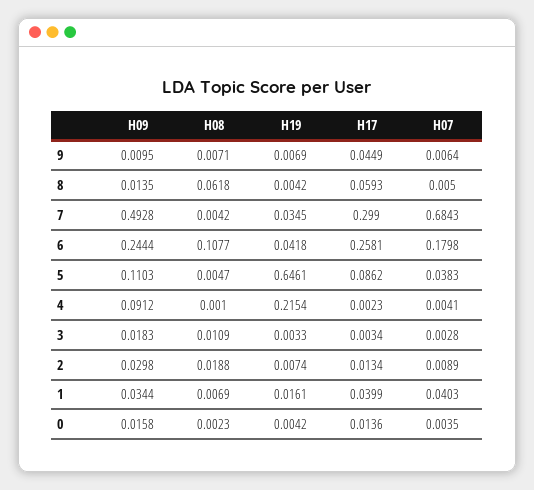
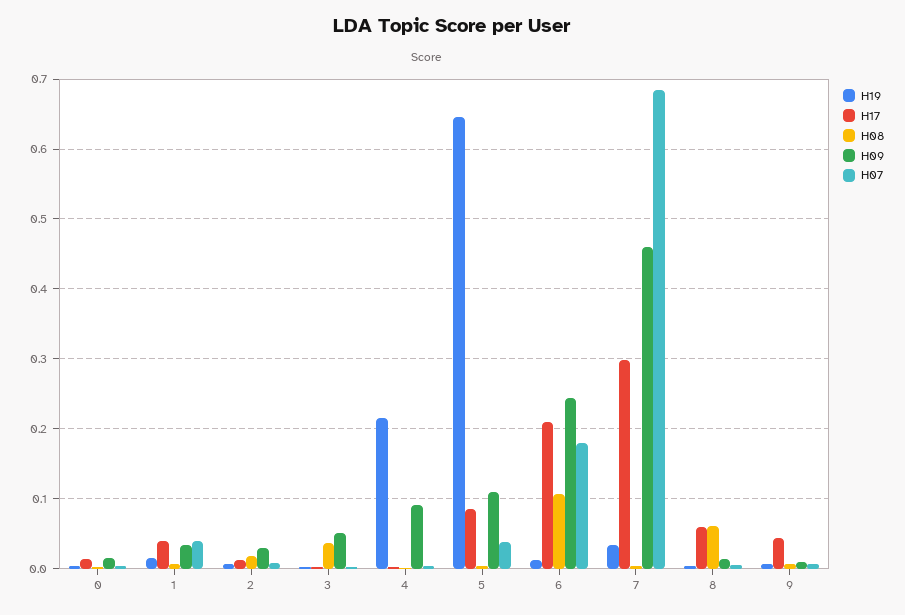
H09, 7: 0.4928 -> 0.46
H19, 6: 0.0418 -> 0.01
H17, 6: 0.2581 -> 0.21
H09, 3: 0.0183 -> 0.05
H08, 3: 0.0109 -> 0.04

